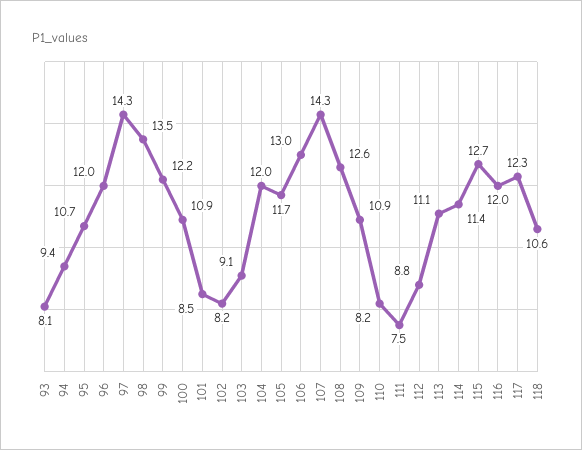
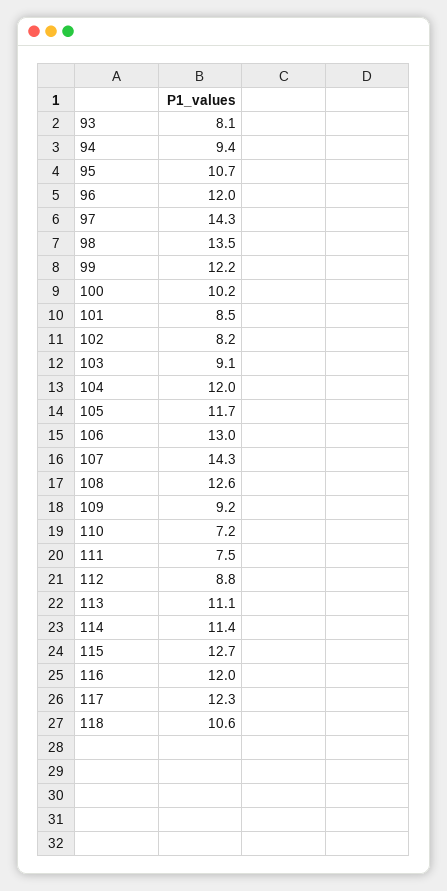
100: 10.9 -> 10.2
109: 10.9 -> 9.2
110: 8.2 -> 7.2

